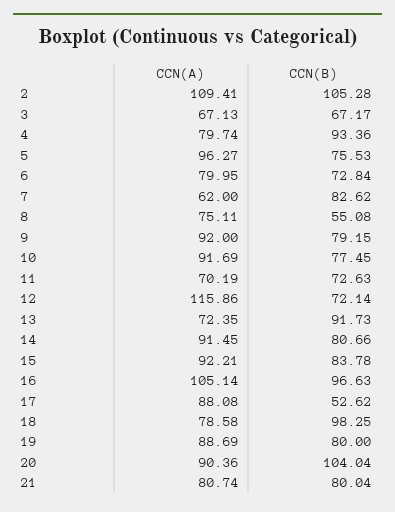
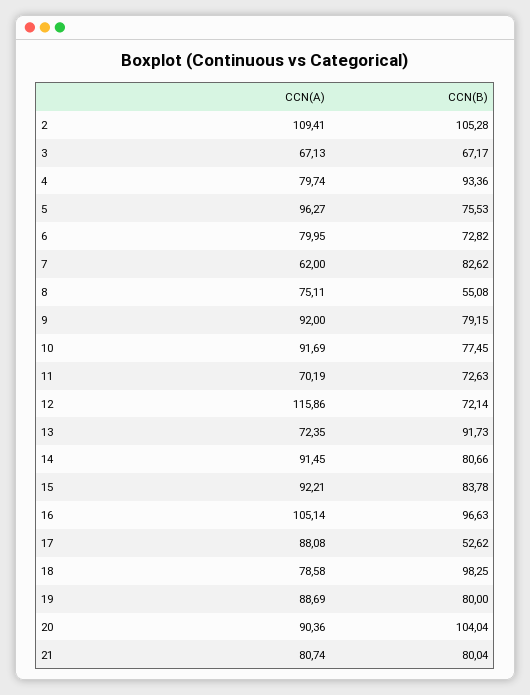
CCN(B), 6: 72.84 -> 72.82

